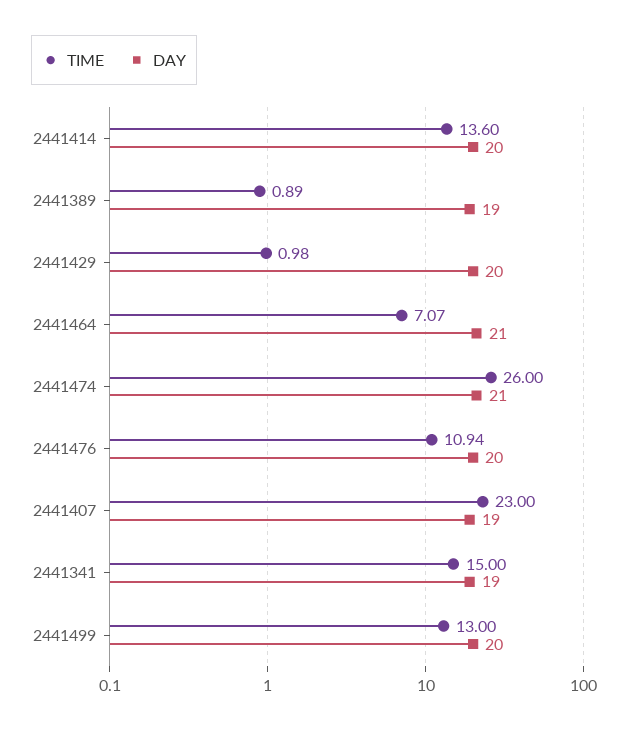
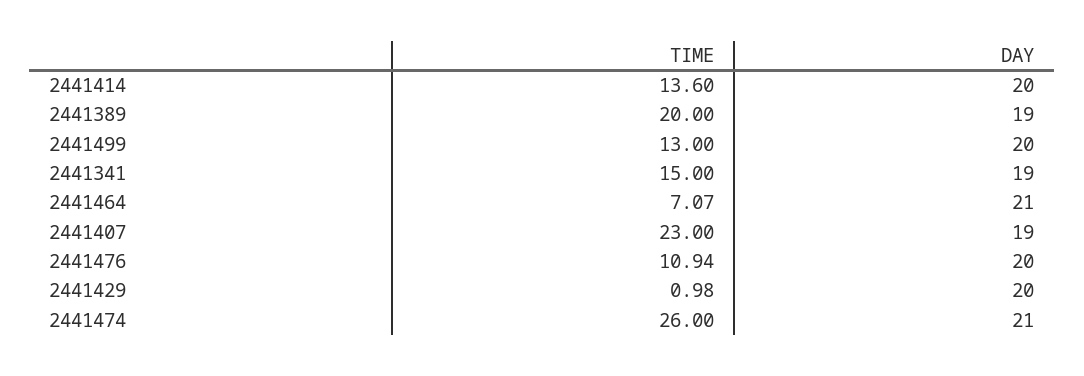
TIME, 2441389: 0.89 -> 20

